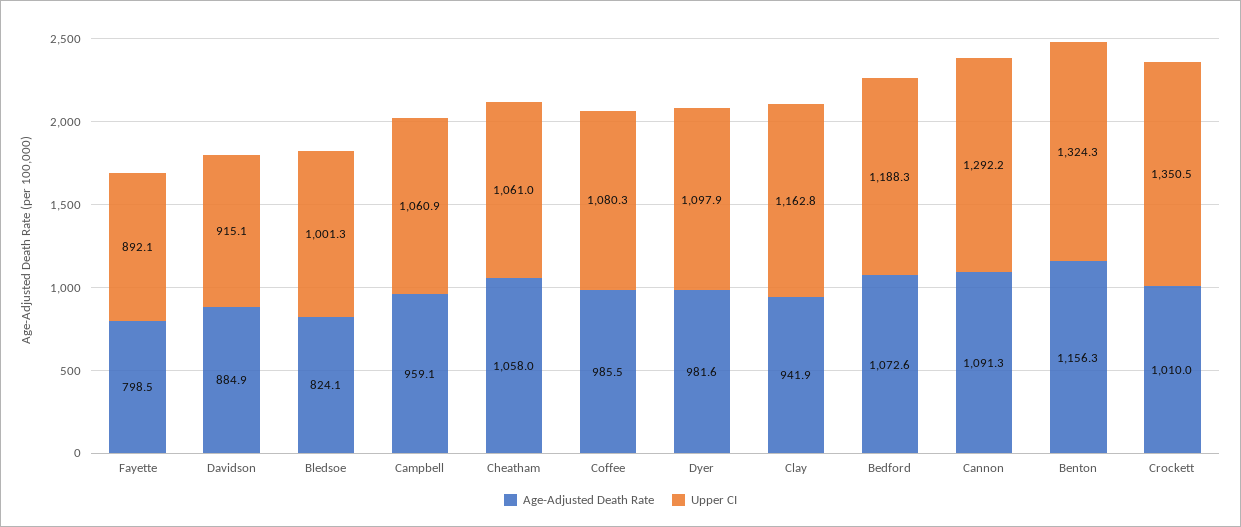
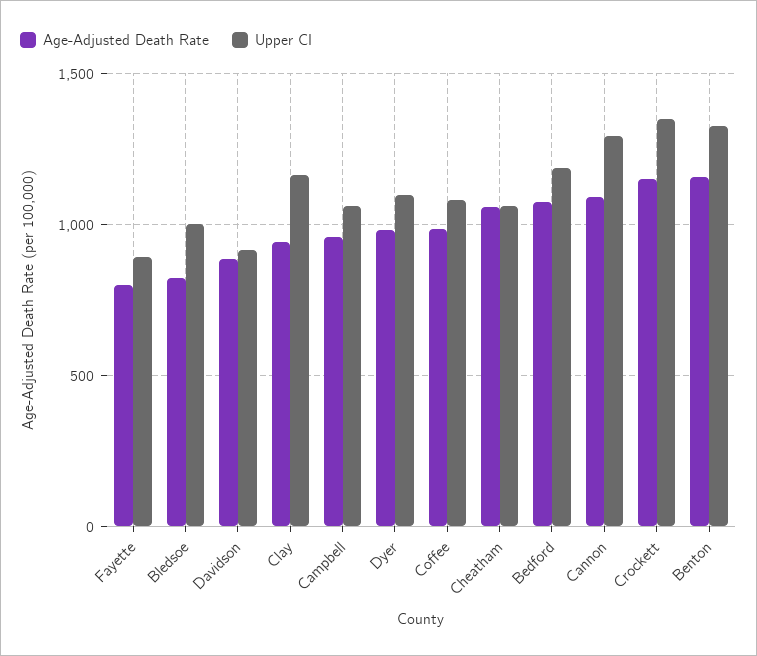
Age-Adjusted Death Rate, Crockett: 1010 -> 1150

